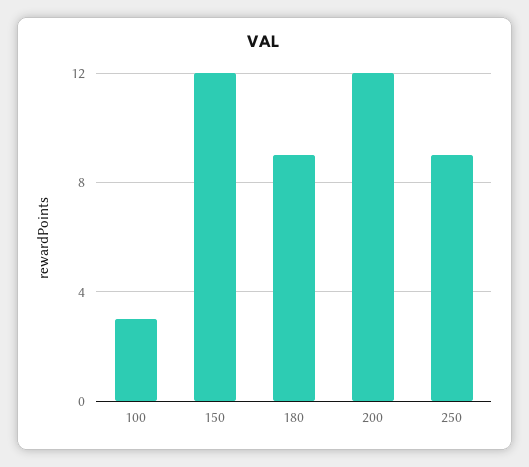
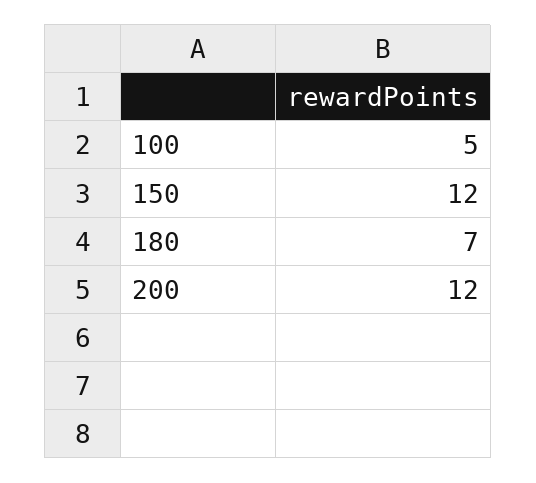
100: 3 -> 5
180: 9 -> 7
250: 9 -> none

